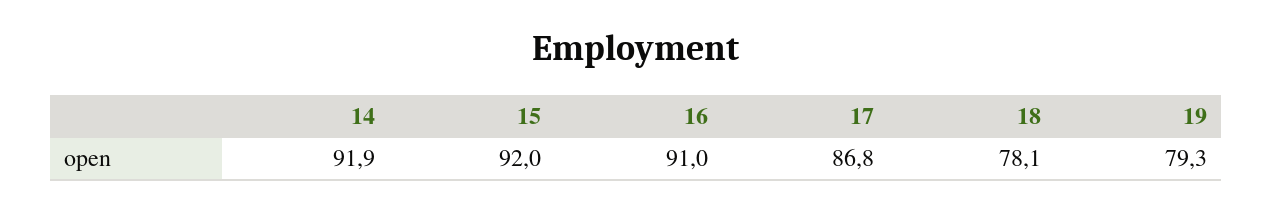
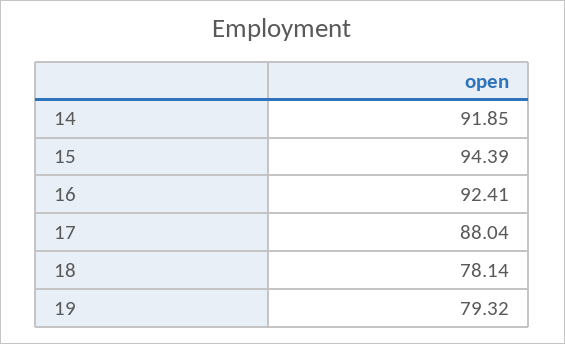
15: 92 -> 94.39
16: 91 -> 92.41
17: 86.8 -> 88.04

